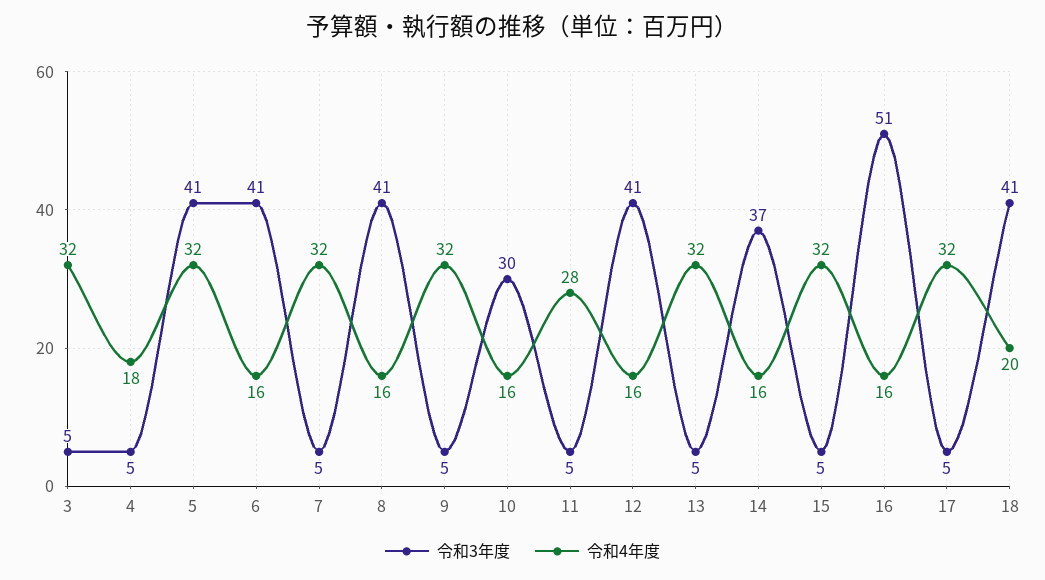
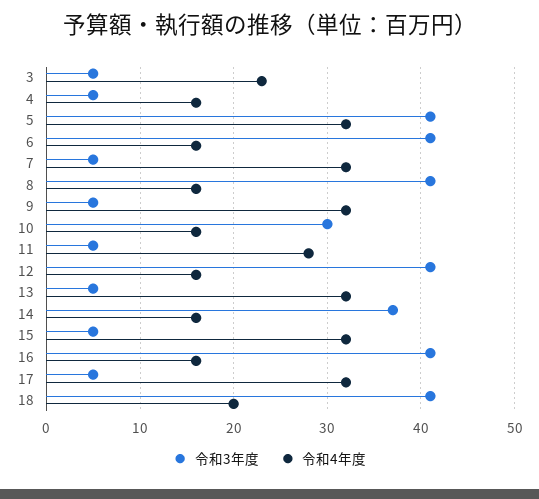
令和4年度, 3: 32 -> 23
令和4年度, 4: 18 -> 16
令和3年度, 16: 51 -> 41

